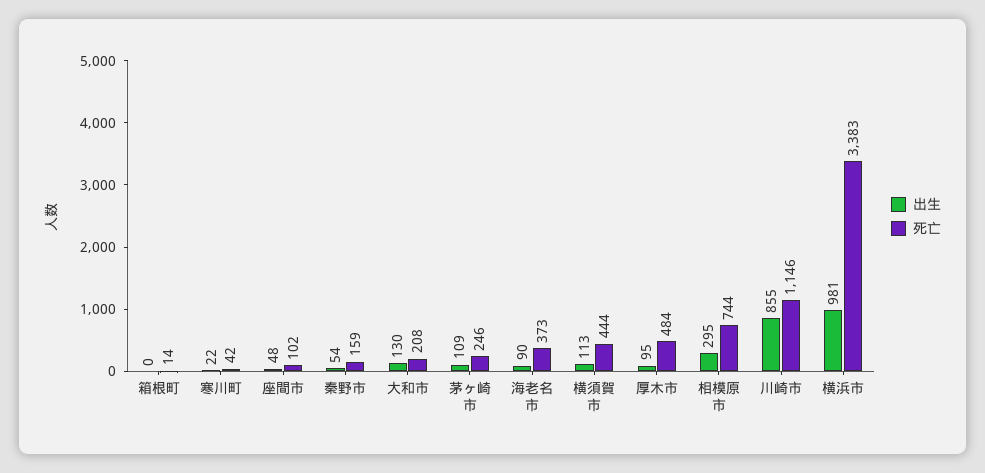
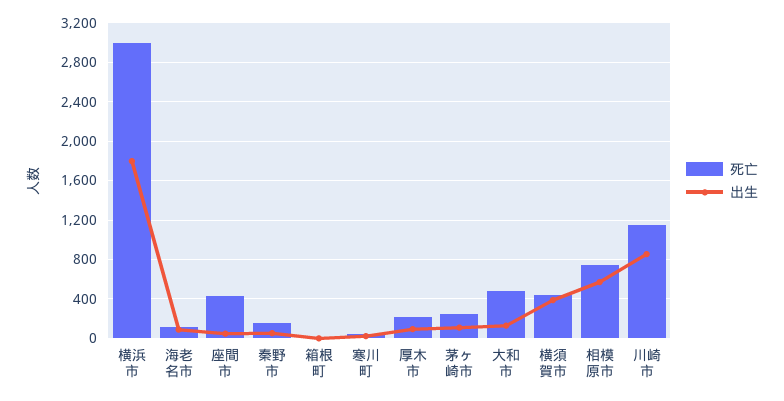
死亡, 座間市: 102 -> 400
死亡, 大和市: 208 -> 500
死亡, 海老名市: 373 -> 100
出生, 横須賀市: 113 -> 400
死亡, 厚木市: 484 -> 200
出生, 相模原市: 295 -> 600
出生, 横浜市: 981 -> 1800
死亡, 横浜市: 3383 -> 3000

